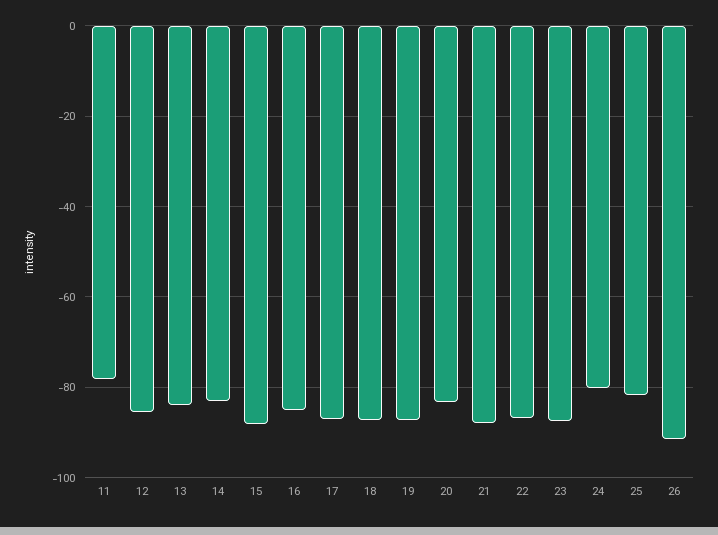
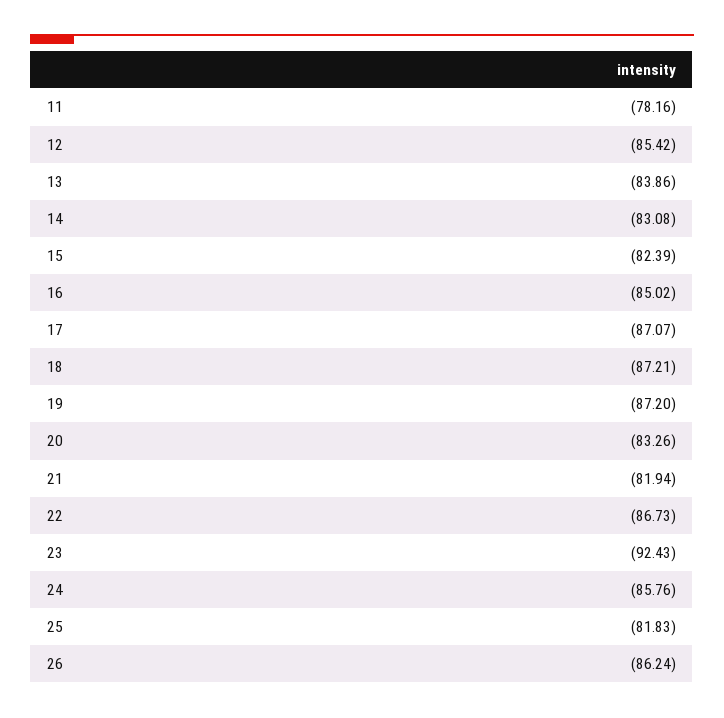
15: -88 -> -82.39
21: -88 -> -81.94
23: -88 -> -92.43
24: -80 -> -85.76
26: -92 -> -86.24

